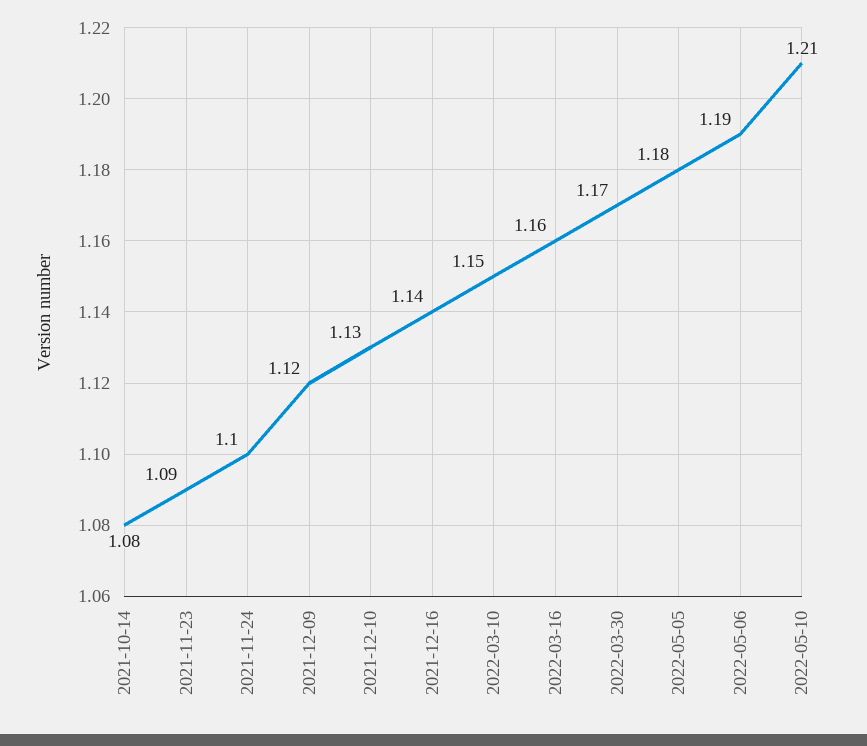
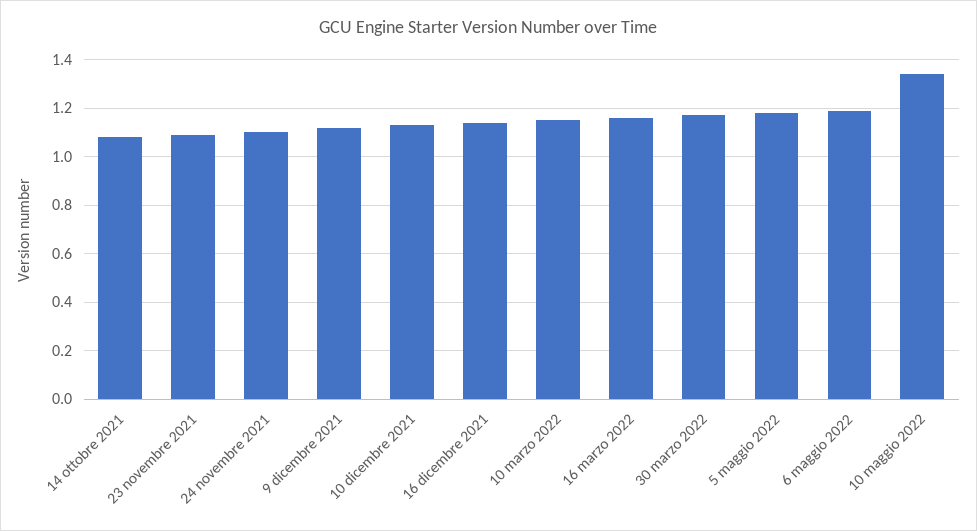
2022-05-10: 1.21 -> 1.35

